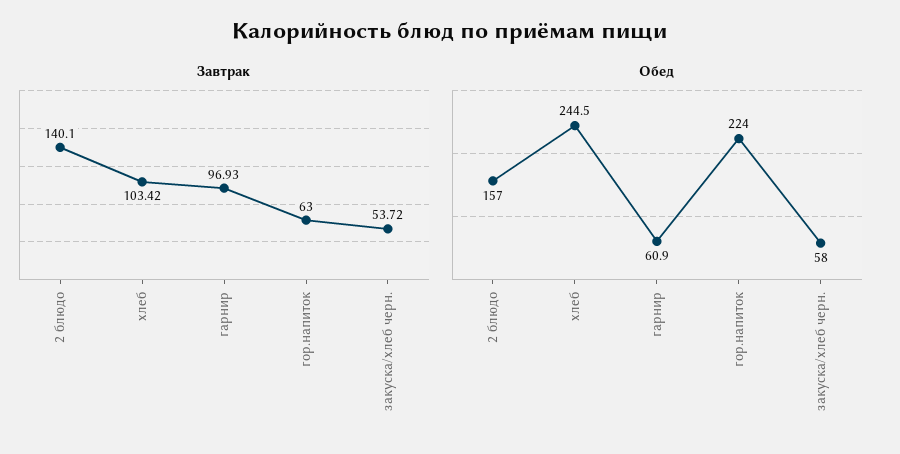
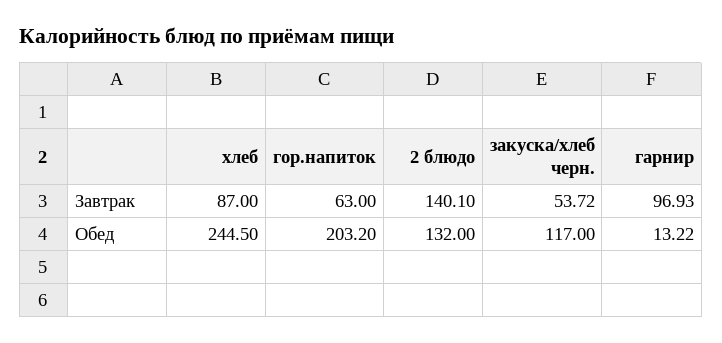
Завтрак, хлеб: 103.42 -> 87
Обед, 2 блюдо: 157 -> 132
Обед, гарнир: 60.9 -> 13.22
Обед, гор.напиток: 224 -> 203.2
Обед, закуска/хлеб черн.: 58 -> 117

